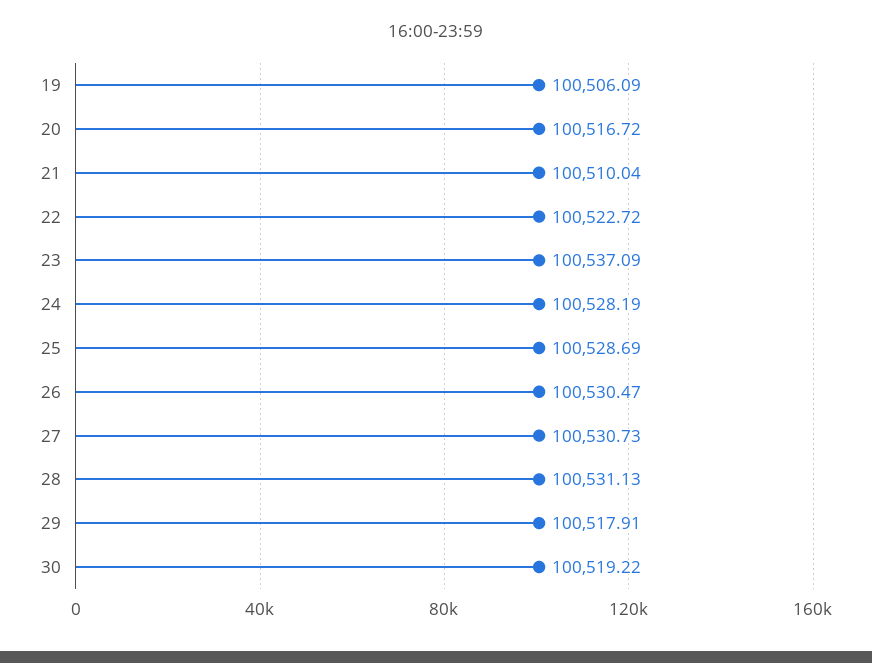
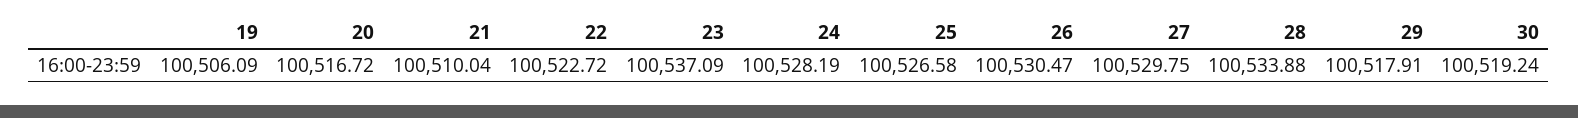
25: 100528.69 -> 100526.58
27: 100530.73 -> 100529.75
28: 100531.13 -> 100533.88
30: 100519.22 -> 100519.24

